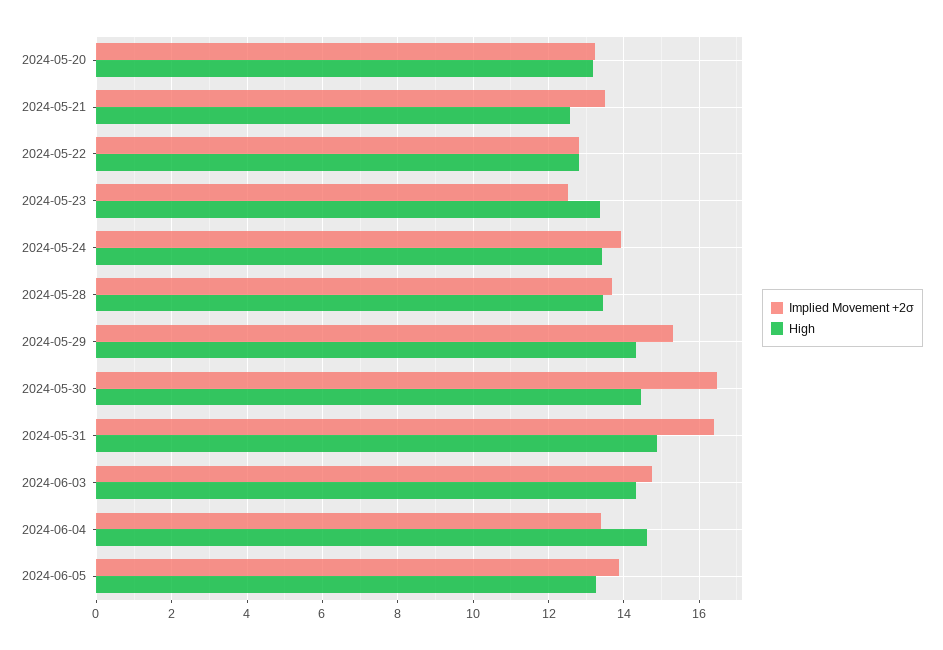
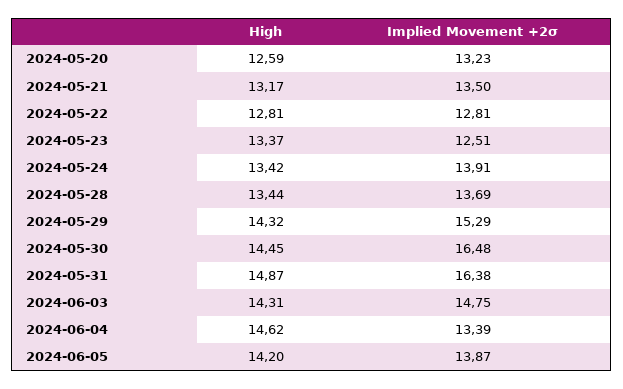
High, 2024-05-20: 13.2 -> 12.59
High, 2024-05-21: 12.6 -> 13.17
High, 2024-06-05: 13.2 -> 14.2

